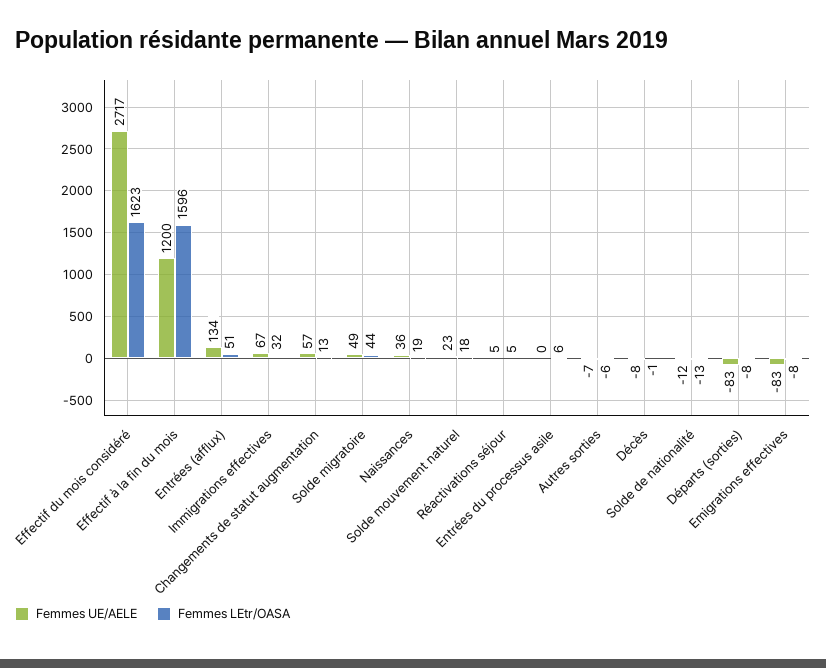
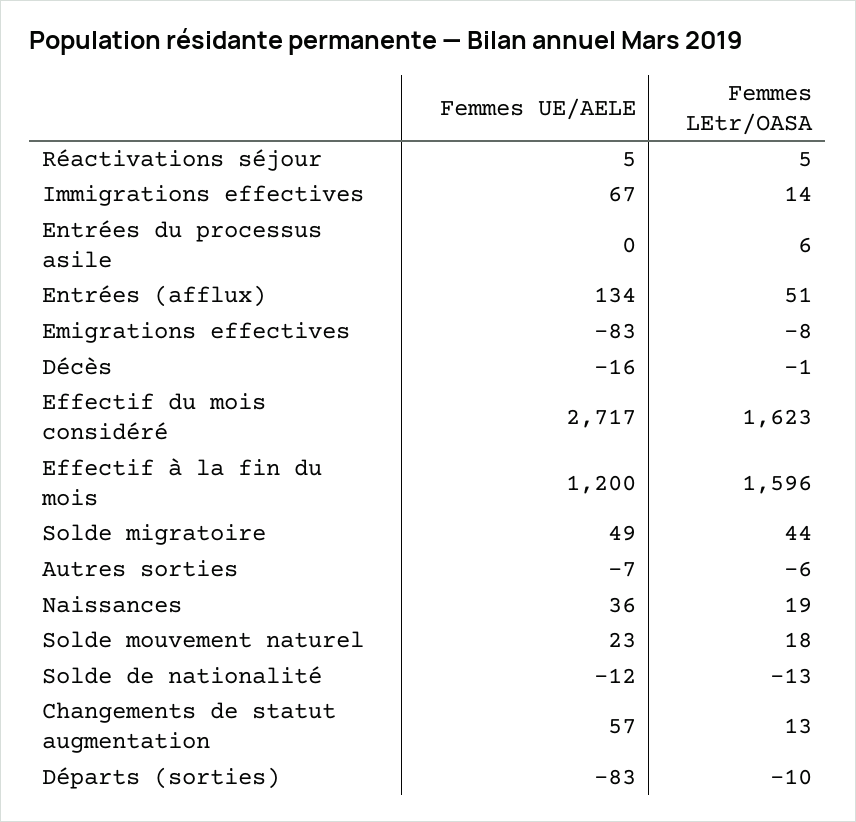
Femmes LEtr/OASA, Immigrations effectives: 32 -> 14
Femmes UE/AELE, Décès: -8 -> -16
Femmes LEtr/OASA, Départs (sorties): -8 -> -10

